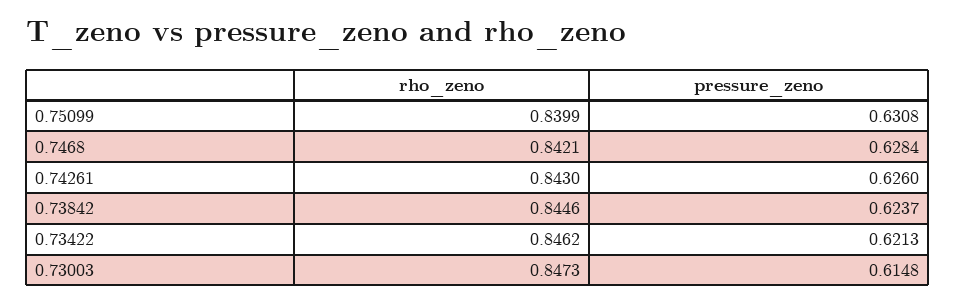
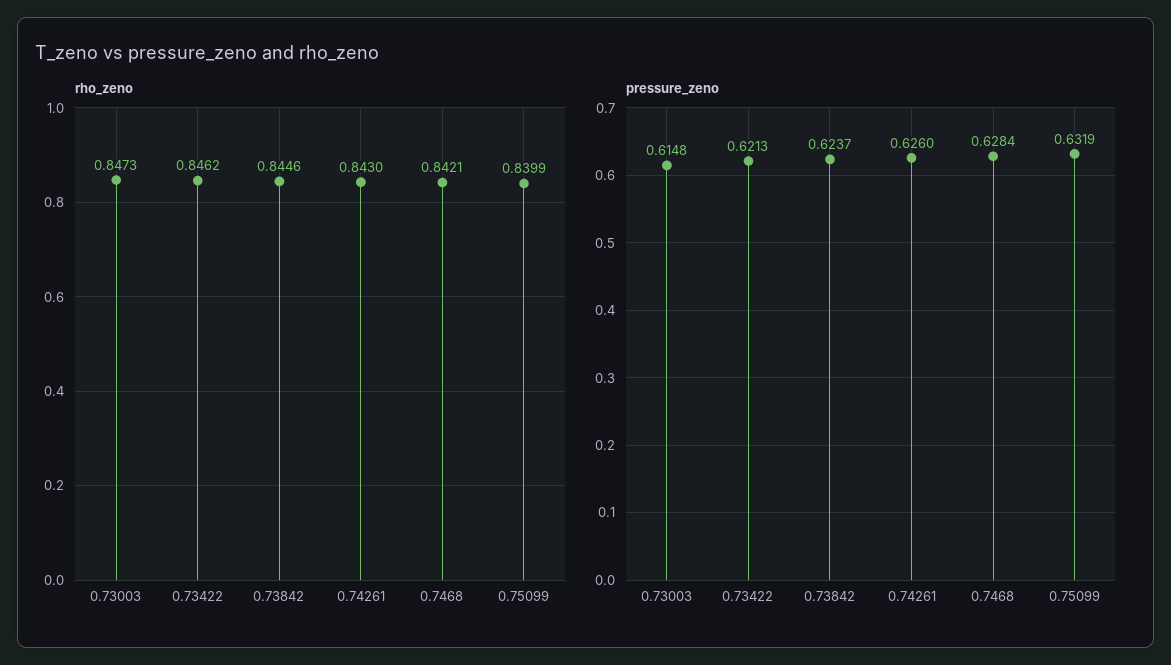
pressure_zeno, 0.75099: 0.6308 -> 0.6319

